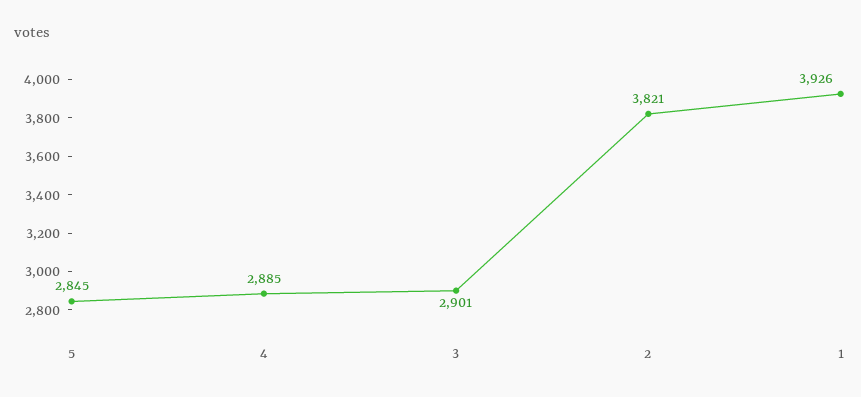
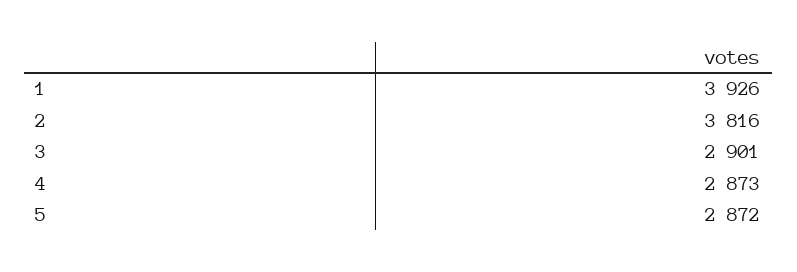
5: 2845 -> 2872
4: 2885 -> 2873
2: 3821 -> 3816

